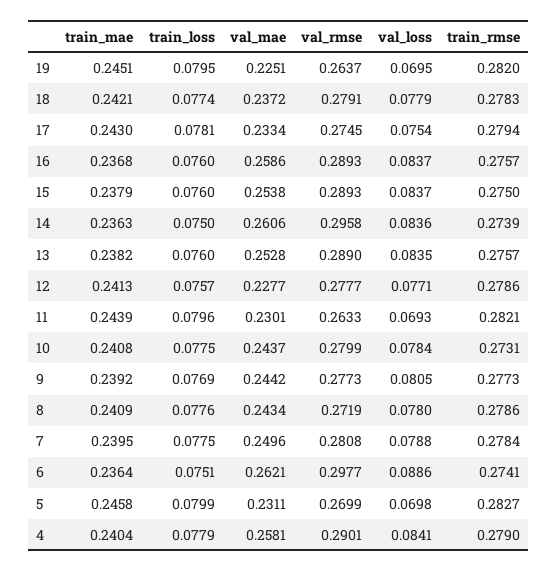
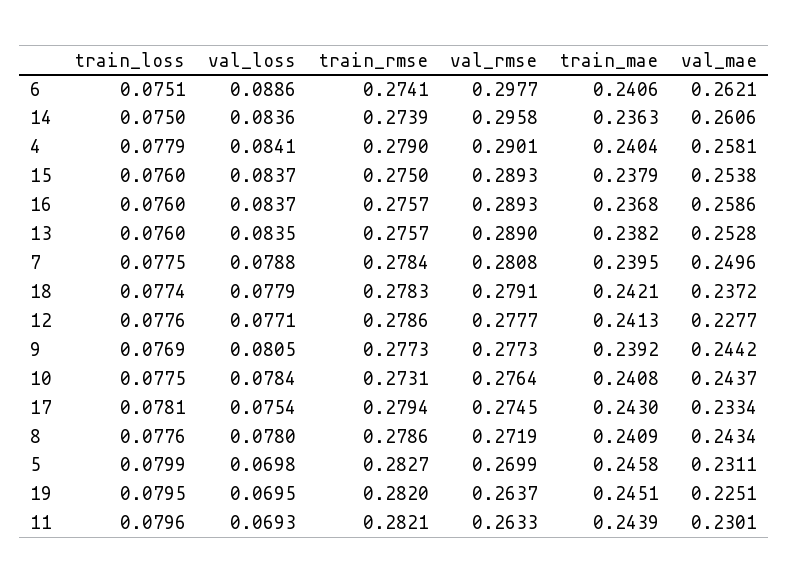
train_loss, 12: 0.0757 -> 0.0776
val_rmse, 10: 0.2799 -> 0.2764
train_mae, 6: 0.2364 -> 0.2406

